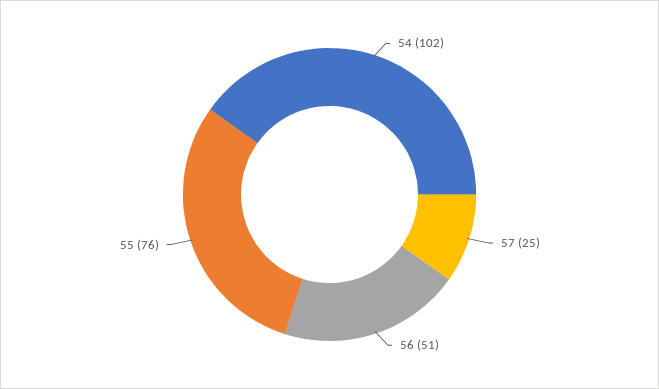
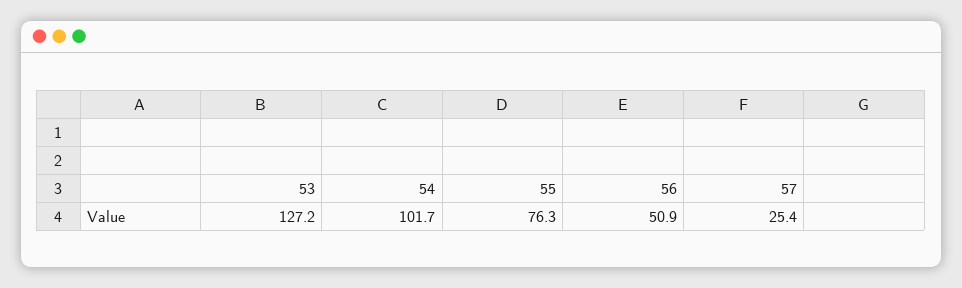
53: none -> 127.2

